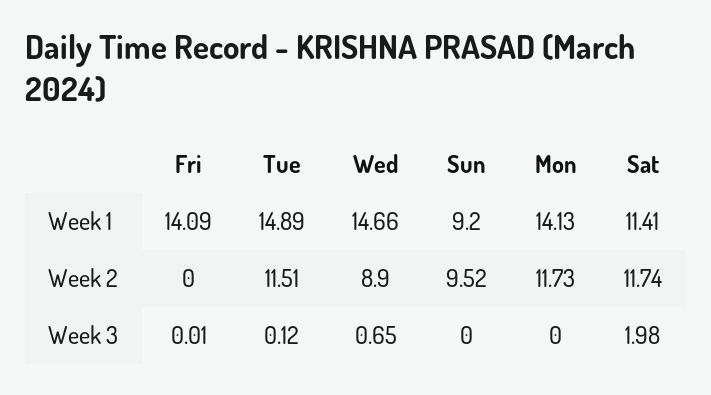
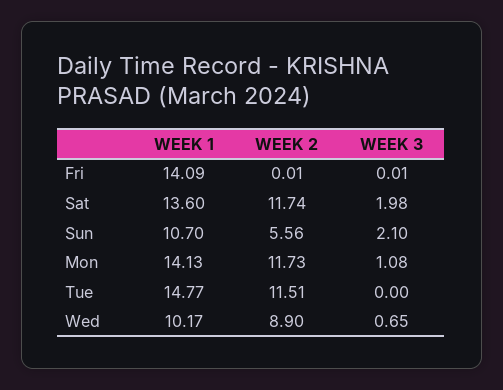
Tue, Week 1: 14.89 -> 14.77
Wed, Week 1: 14.66 -> 10.17
Sun, Week 1: 9.2 -> 10.7
Sat, Week 1: 11.41 -> 13.6
Fri, Week 2: 0 -> 0.01
Sun, Week 2: 9.52 -> 5.56
Tue, Week 3: 0.12 -> 0
Sun, Week 3: 0 -> 2.1
Mon, Week 3: 0 -> 1.08

